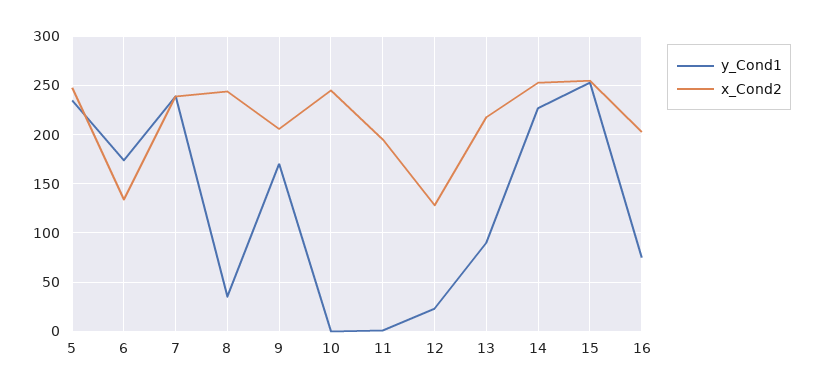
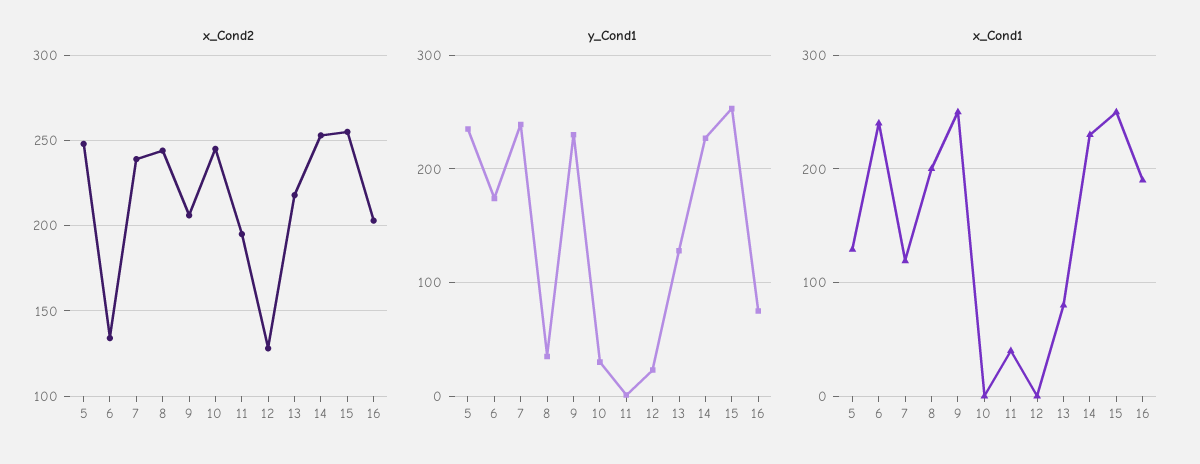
y_Cond1, 9: 170 -> 230
y_Cond1, 10: 0 -> 30
y_Cond1, 13: 90 -> 130
x_Cond1, 5: none -> 130
x_Cond1, 6: none -> 240
x_Cond1, 7: none -> 120
x_Cond1, 8: none -> 200
x_Cond1, 9: none -> 250
x_Cond1, 10: none -> 0
x_Cond1, 11: none -> 40
x_Cond1, 12: none -> 0
x_Cond1, 13: none -> 80
x_Cond1, 14: none -> 230
x_Cond1, 15: none -> 250
x_Cond1, 16: none -> 190

